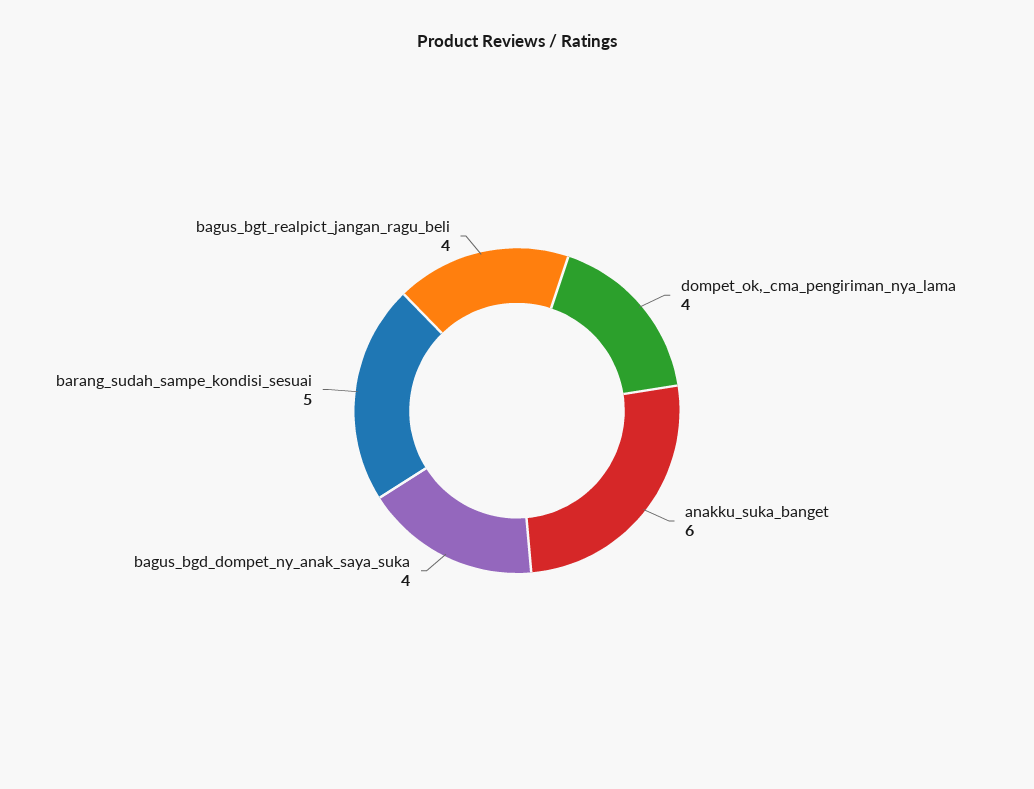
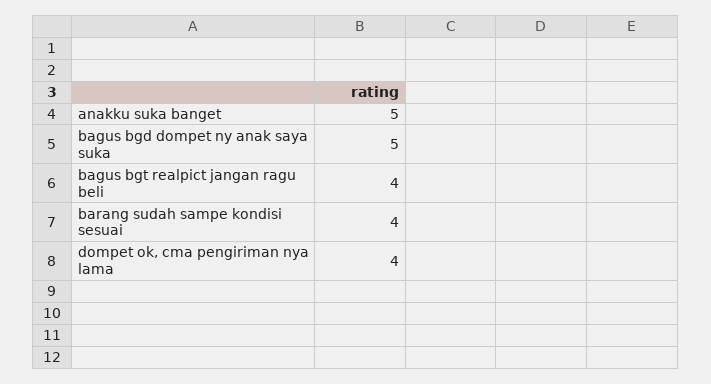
anakku_suka_banget: 6 -> 5
bagus_bgd_dompet_ny_anak_saya_suka: 4 -> 5
barang_sudah_sampe_kondisi_sesuai: 5 -> 4

